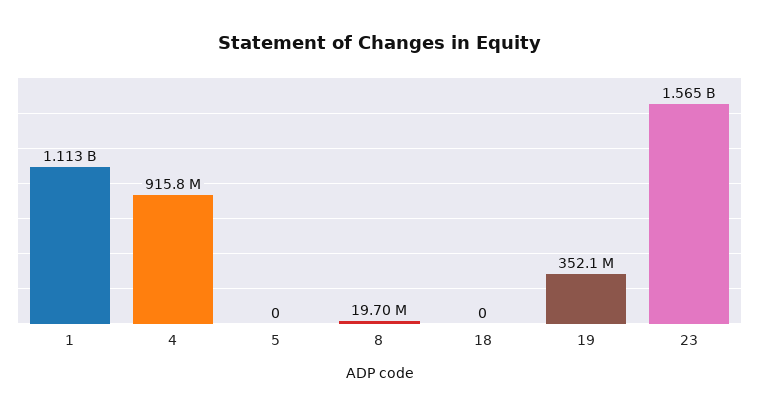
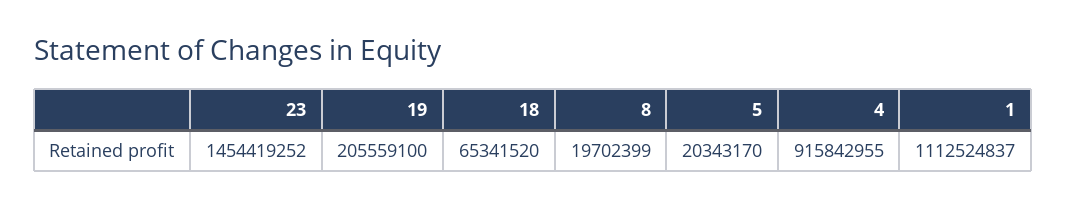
5: 0 -> 20343170
18: 0 -> 65341520
19: 352100000 -> 205559100
23: 1565000000 -> 1454419252

